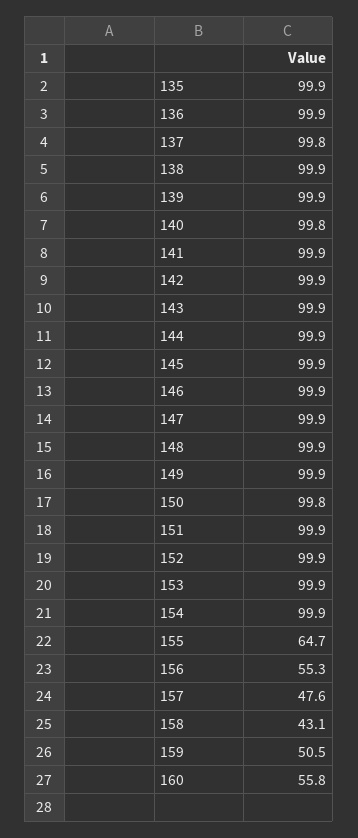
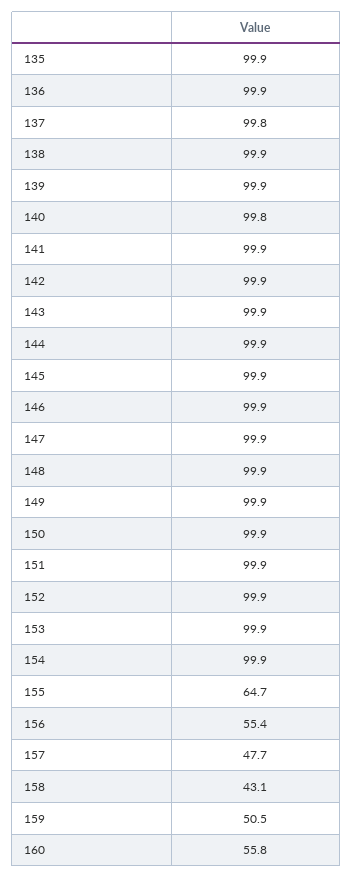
150: 99.8 -> 99.9
156: 55.3 -> 55.4
157: 47.6 -> 47.7

